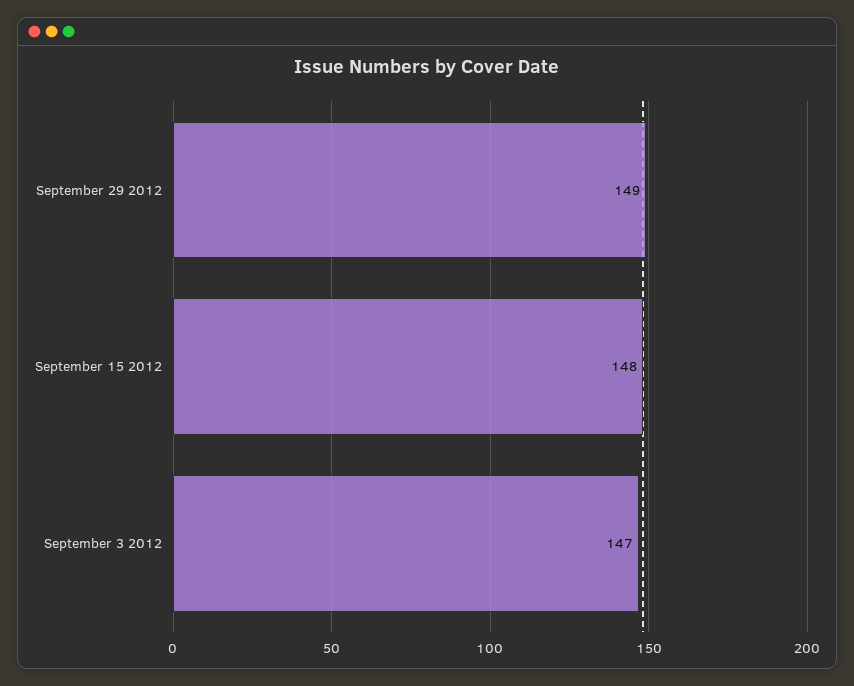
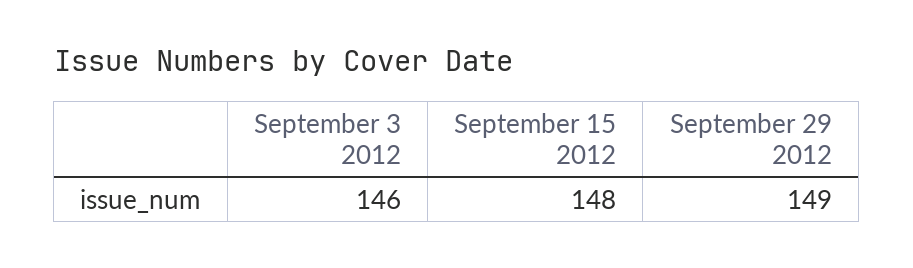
September 3 2012: 147 -> 146

